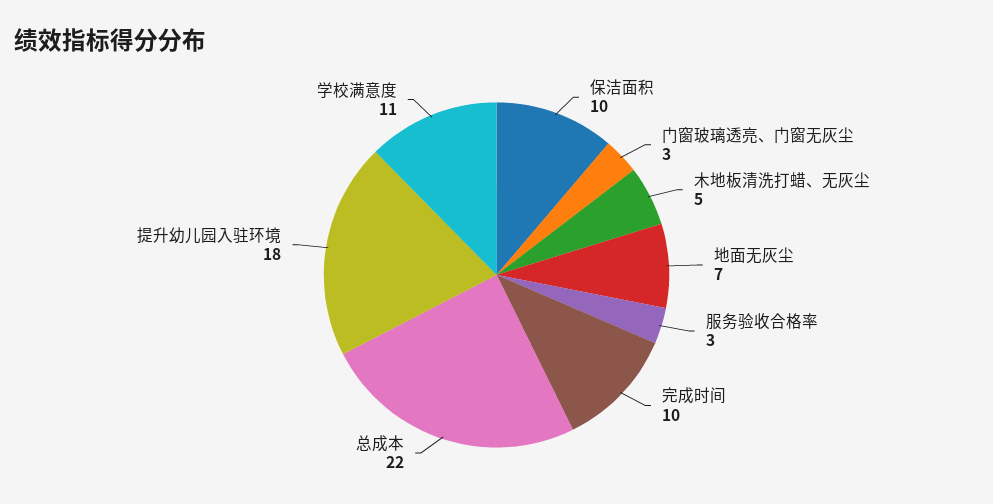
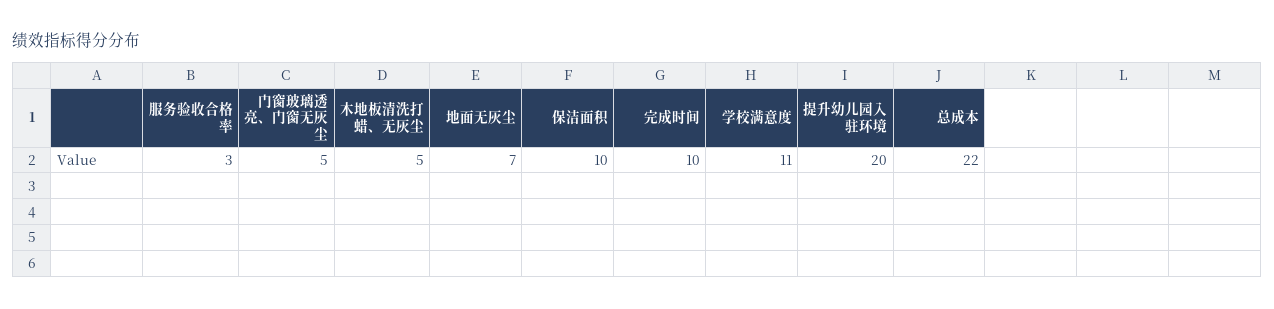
门窗玻璃透亮、门窗无灰尘: 3 -> 5
提升幼儿园入驻环境: 18 -> 20

